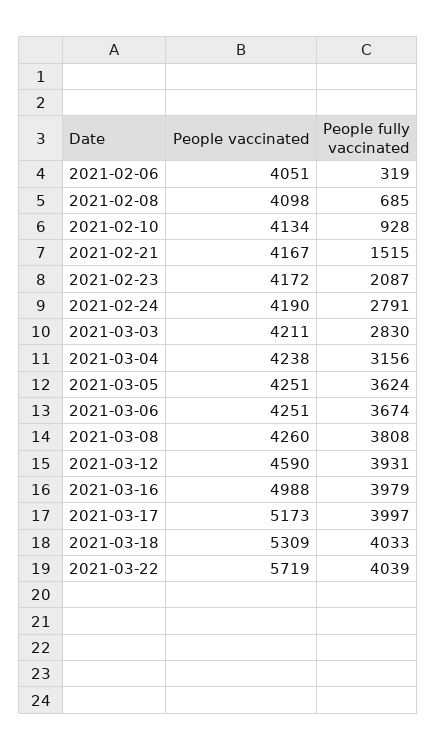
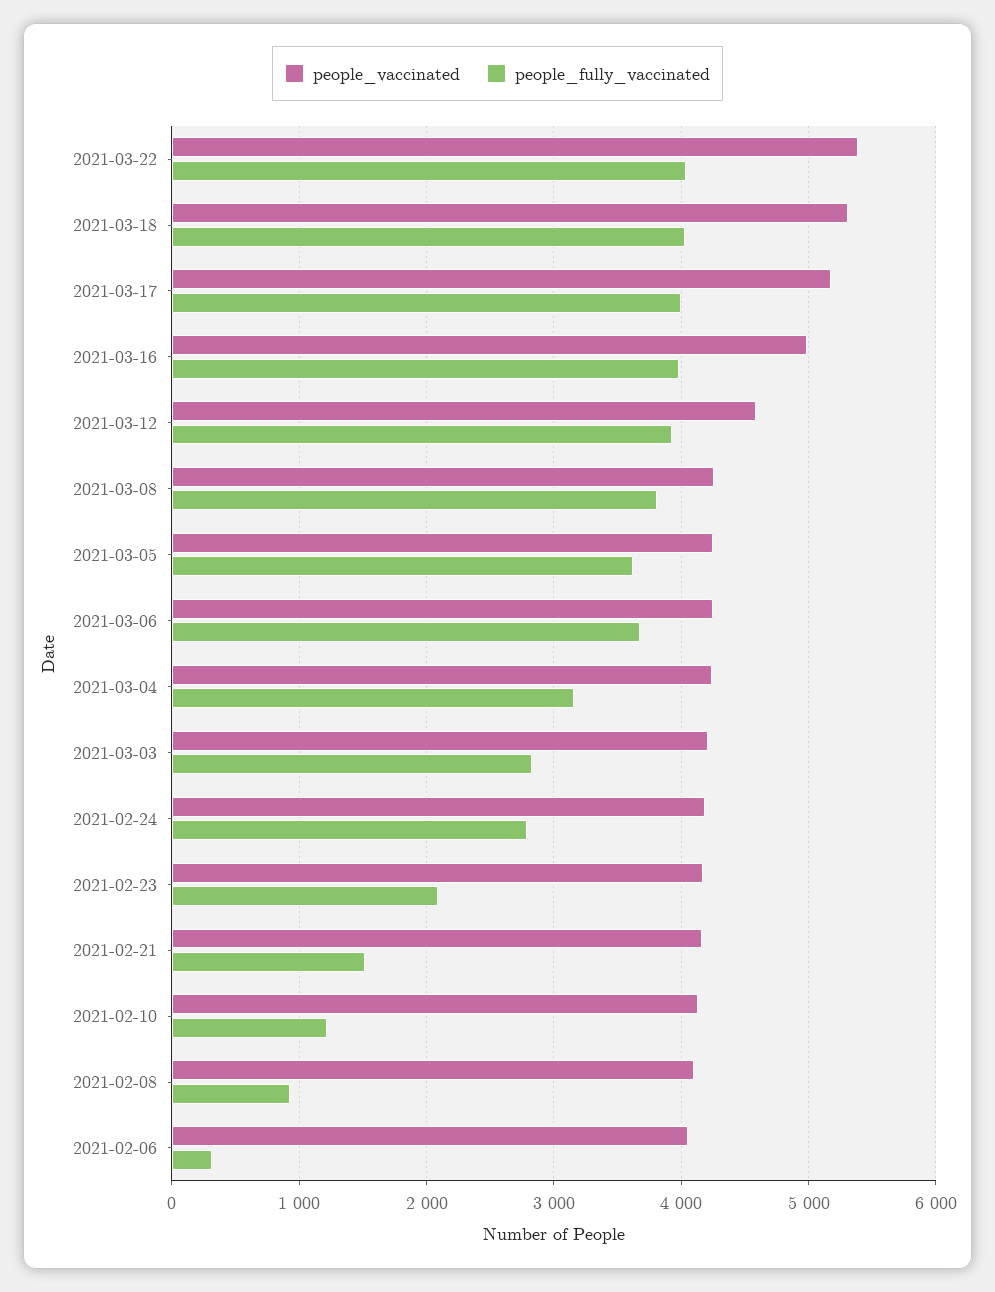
People fully vaccinated, 2021-02-08: 685 -> 900
People fully vaccinated, 2021-02-10: 928 -> 1200
People vaccinated, 2021-03-22: 5719 -> 5400

